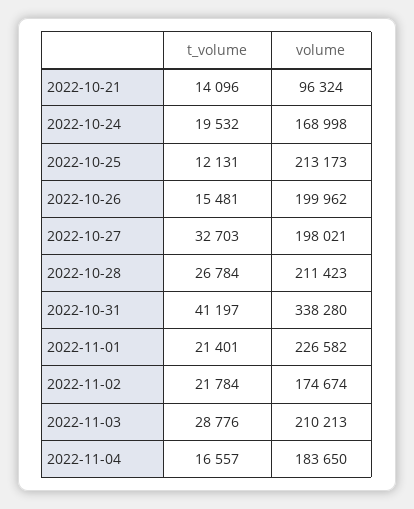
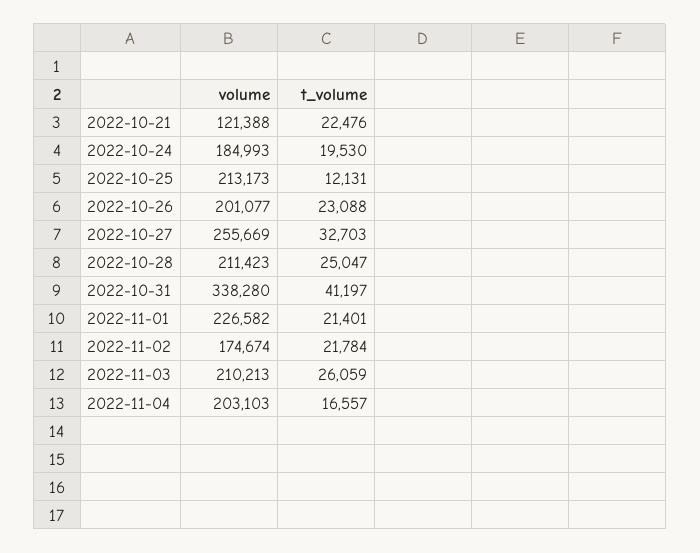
t_volume, 2022-10-21: 14096 -> 22476
volume, 2022-10-21: 96324 -> 121388
t_volume, 2022-10-24: 19532 -> 19530
volume, 2022-10-24: 168998 -> 184993
t_volume, 2022-10-26: 15481 -> 23088
volume, 2022-10-26: 199962 -> 201077
volume, 2022-10-27: 198021 -> 255669
t_volume, 2022-10-28: 26784 -> 25047
t_volume, 2022-11-03: 28776 -> 26059
volume, 2022-11-04: 183650 -> 203103

